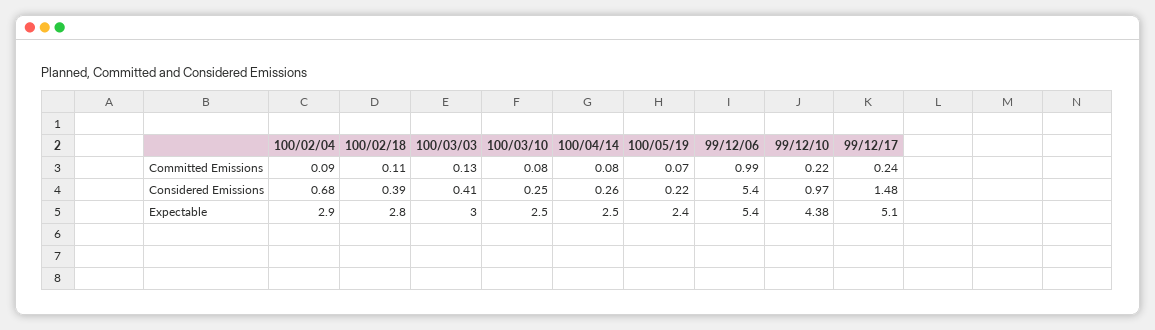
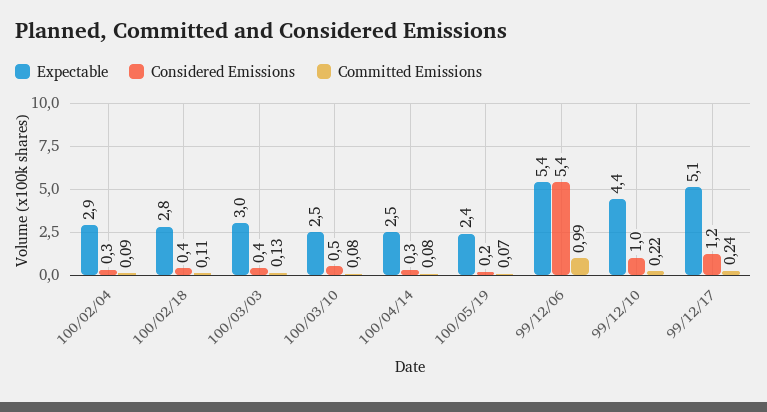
Considered Emissions, 100/02/04: 0.68 -> 0.3
Considered Emissions, 100/03/10: 0.25 -> 0.5
Considered Emissions, 99/12/17: 1.48 -> 1.2

